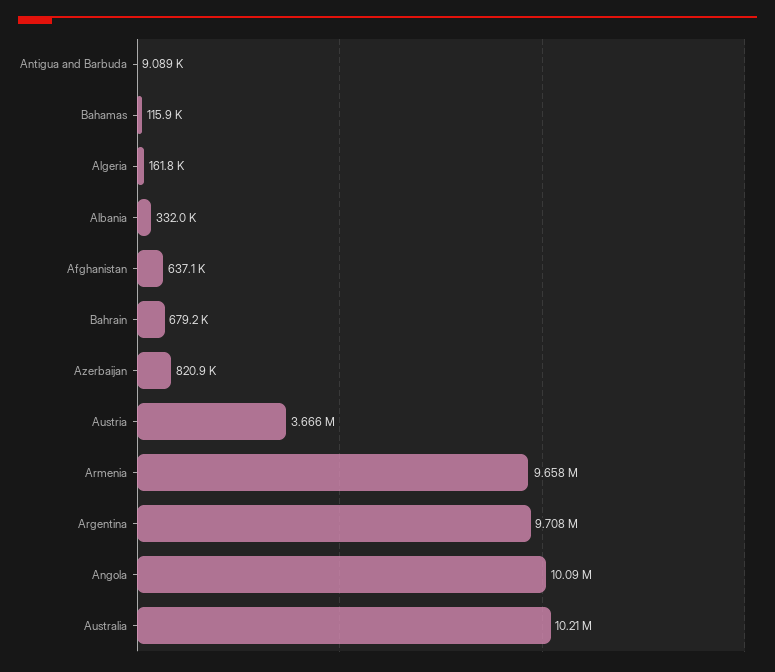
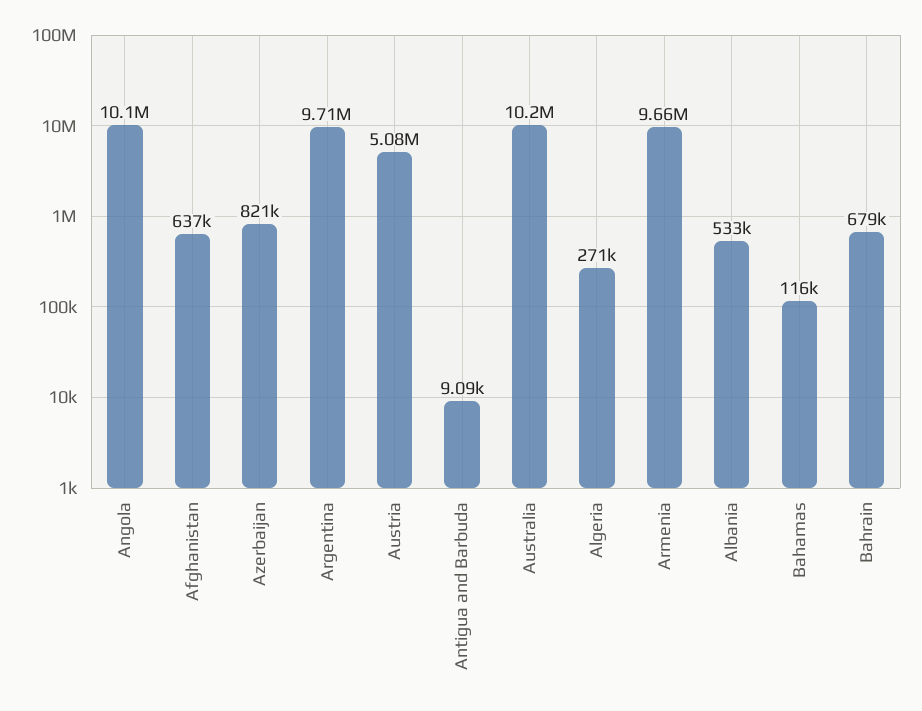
Algeria: 161800 -> 271000
Albania: 332000 -> 533000
Austria: 3666000 -> 5080000

